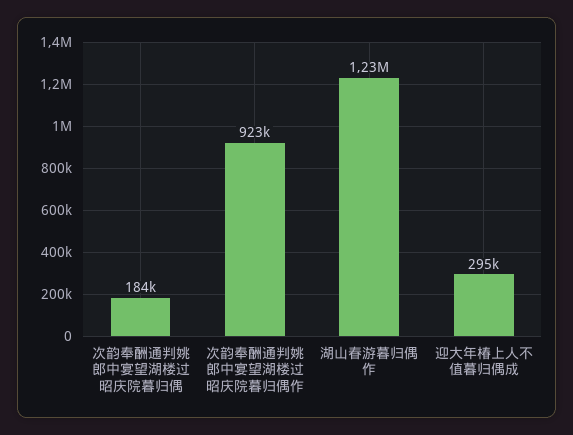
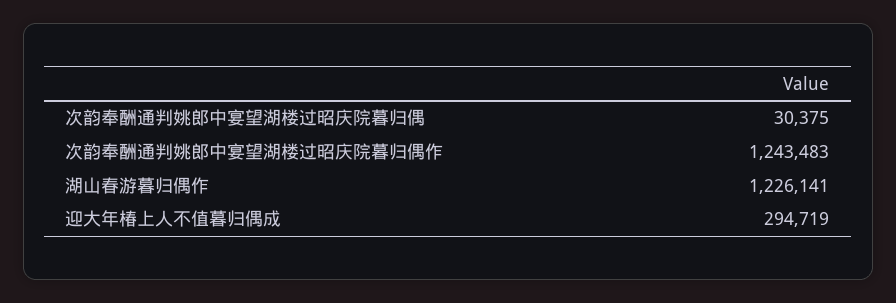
次韵奉酬通判姚郎中宴望湖楼过昭庆院暮归偶: 184000 -> 30375
次韵奉酬通判姚郎中宴望湖楼过昭庆院暮归偶作: 923000 -> 1243483

